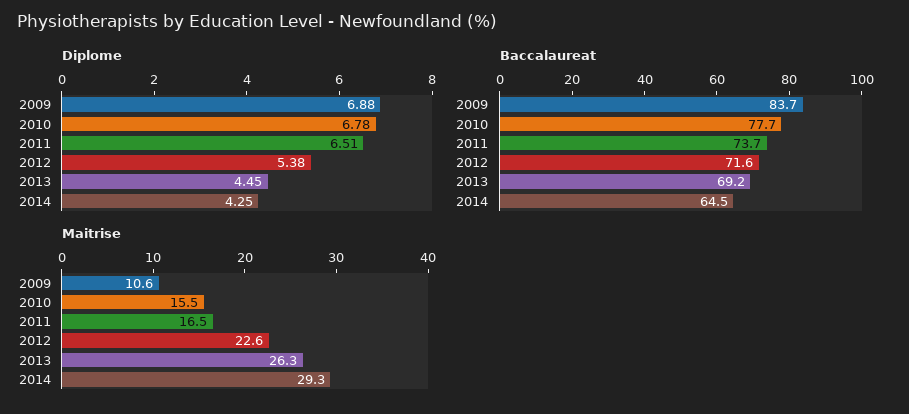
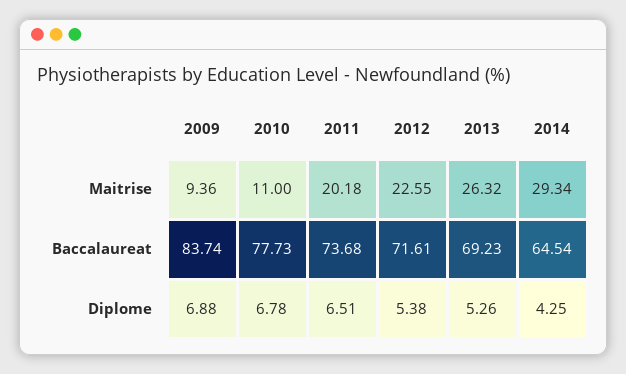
Diplome, 2013: 4.45 -> 5.26
Maitrise, 2009: 10.6 -> 9.36
Maitrise, 2010: 15.5 -> 11
Maitrise, 2011: 16.5 -> 20.18

